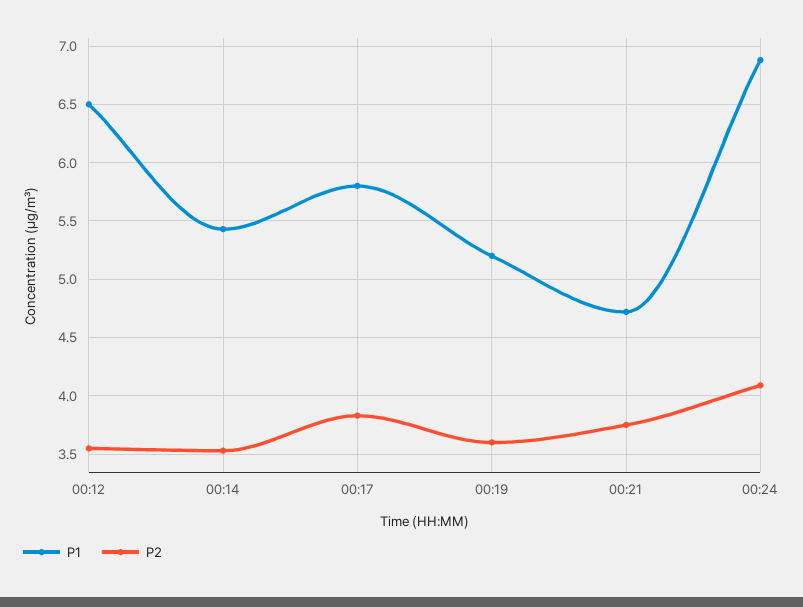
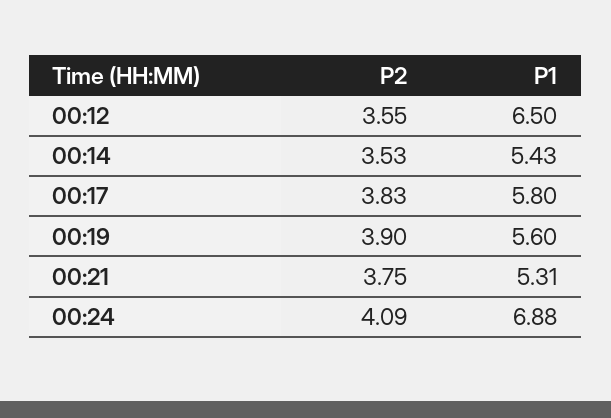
P1, 00:19: 5.2 -> 5.6
P2, 00:19: 3.6 -> 3.9
P1, 00:21: 4.7 -> 5.31

